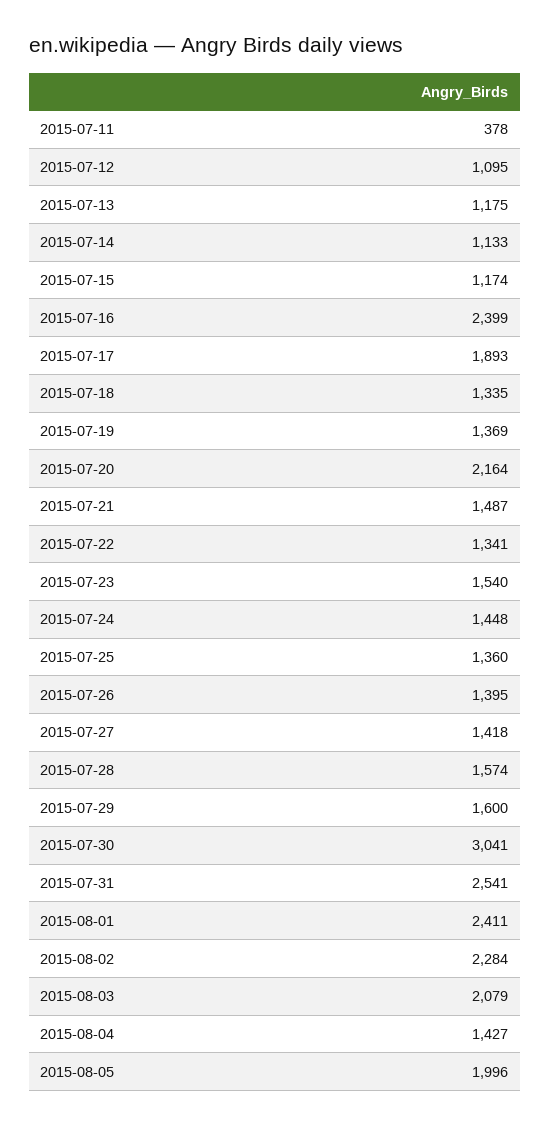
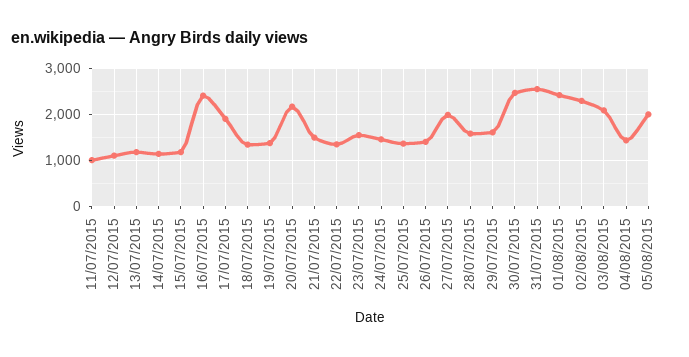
2015-07-11: 378 -> 1000
2015-07-27: 1418 -> 2000
2015-07-30: 3041 -> 2400

